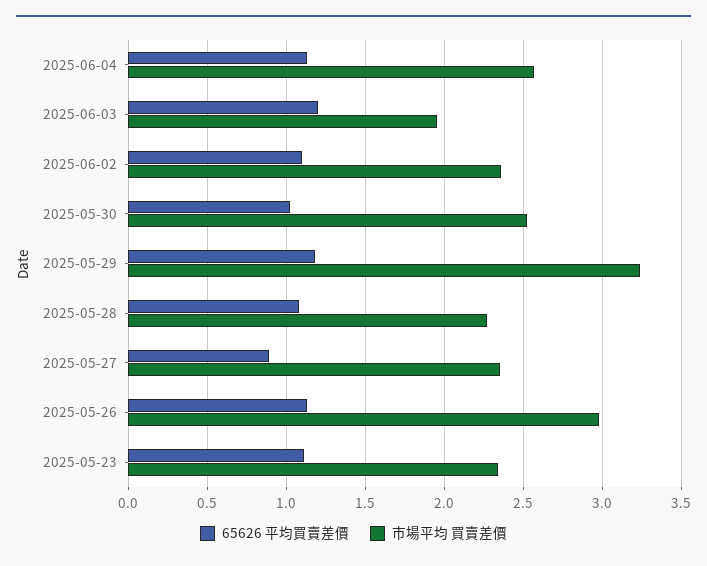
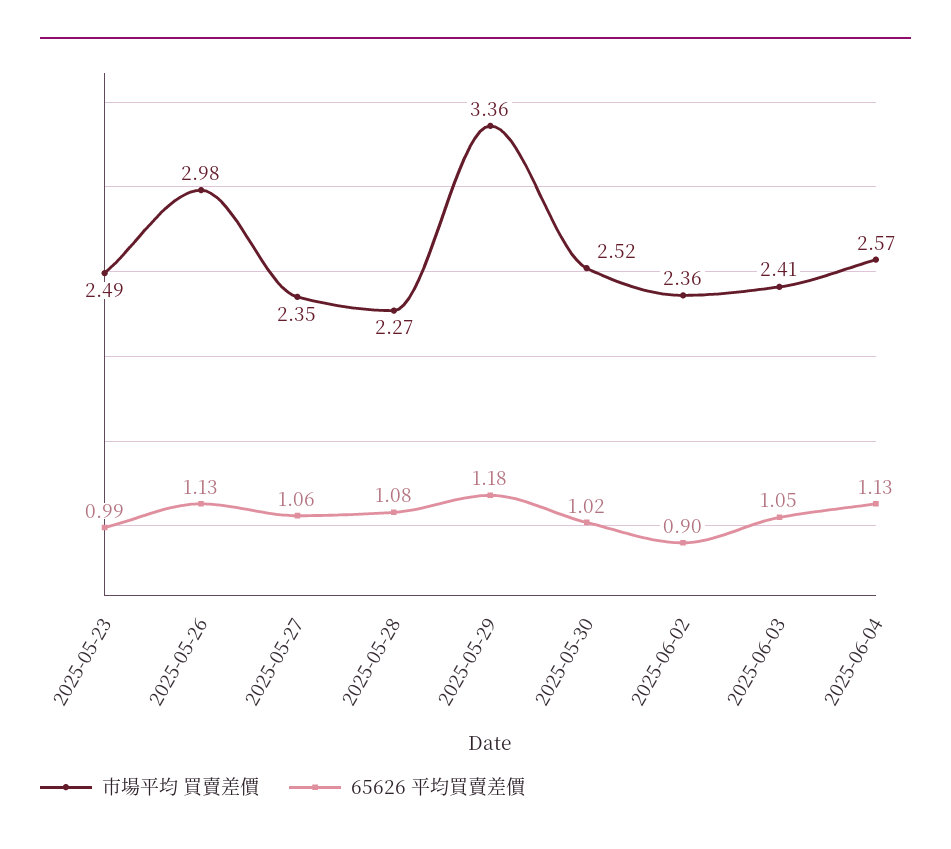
65626 平均買賣差價, 2025-06-03: 1.2 -> 1.05
市場平均 買賣差價, 2025-06-03: 1.95 -> 2.41
65626 平均買賣差價, 2025-06-02: 1.1 -> 0.9
市場平均 買賣差價, 2025-05-29: 3.25 -> 3.36
65626 平均買賣差價, 2025-05-27: 0.9 -> 1.06
65626 平均買賣差價, 2025-05-23: 1.1 -> 0.99
市場平均 買賣差價, 2025-05-23: 2.35 -> 2.49

